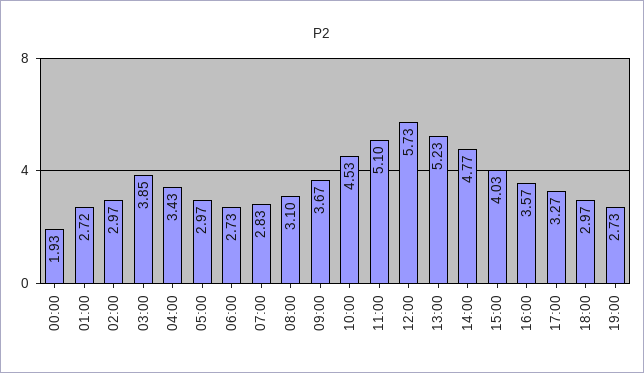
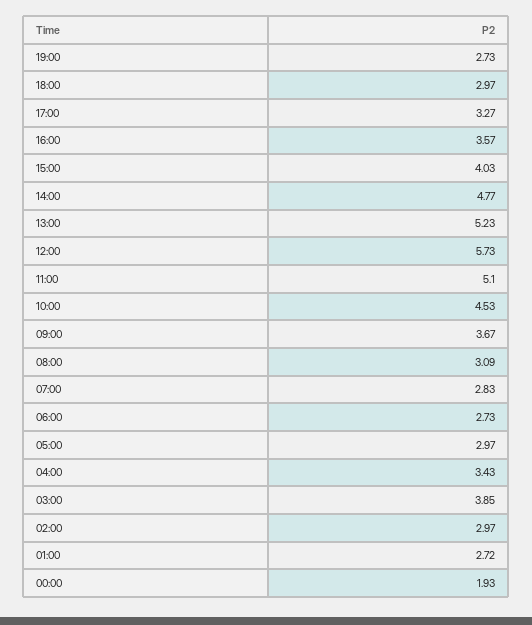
08:00: 3.1 -> 3.09

